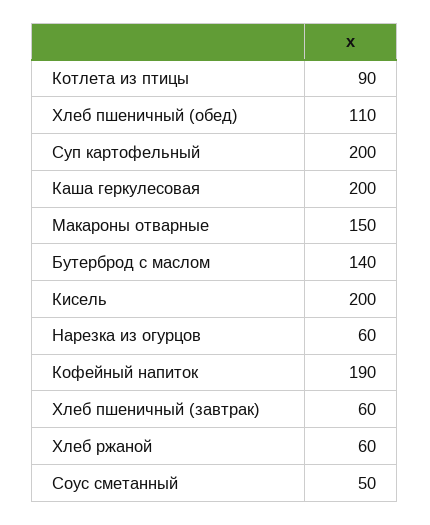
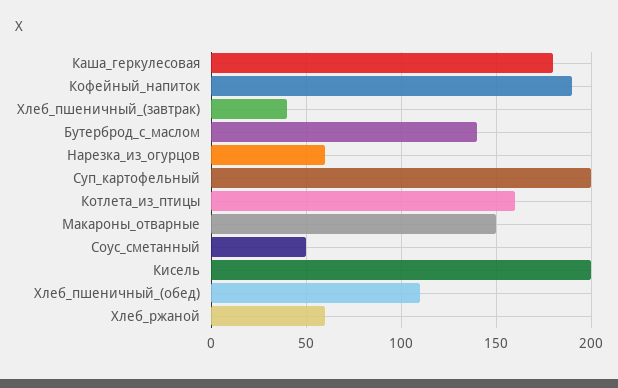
Котлета из птицы: 90 -> 160
Каша геркулесовая: 200 -> 180
Хлеб пшеничный (завтрак): 60 -> 40

